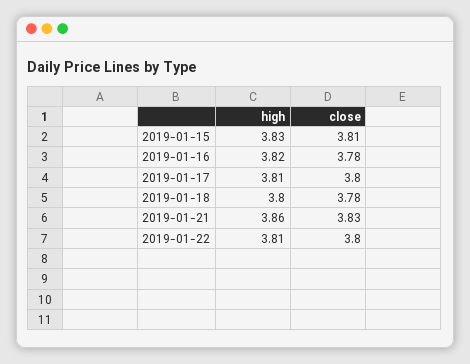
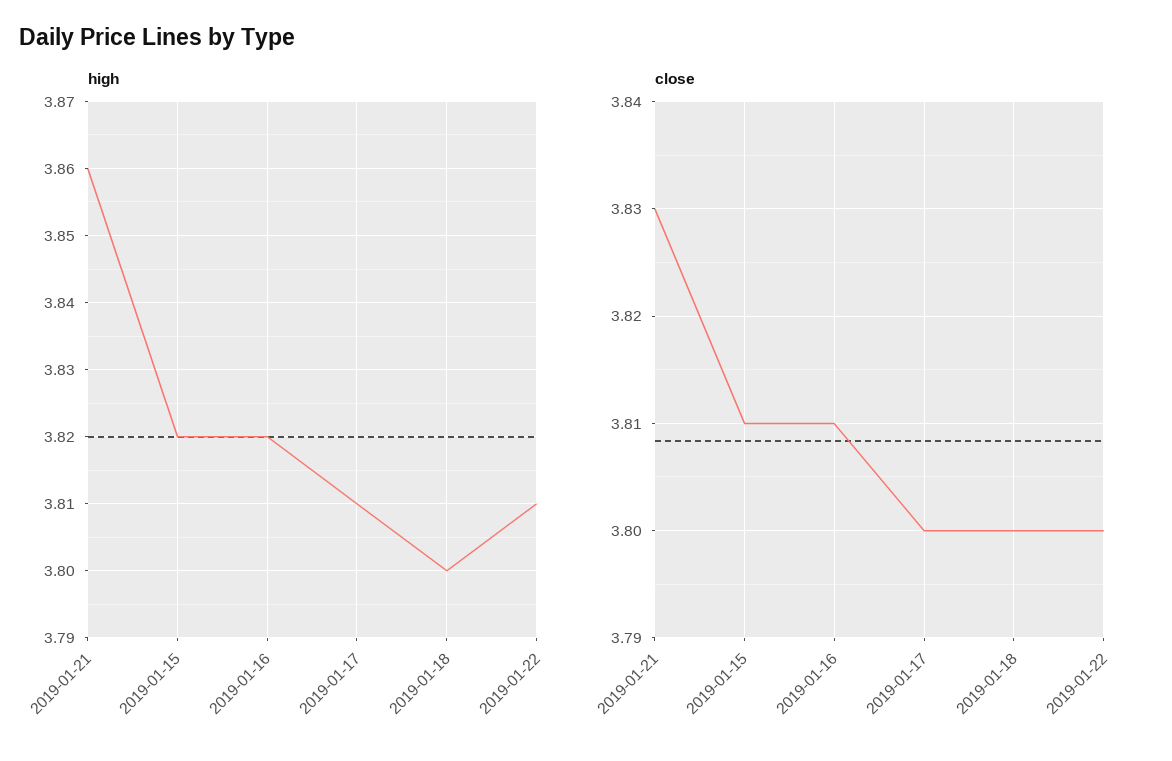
high, 2019-01-15: 3.83 -> 3.82
close, 2019-01-16: 3.78 -> 3.81
close, 2019-01-18: 3.78 -> 3.8

